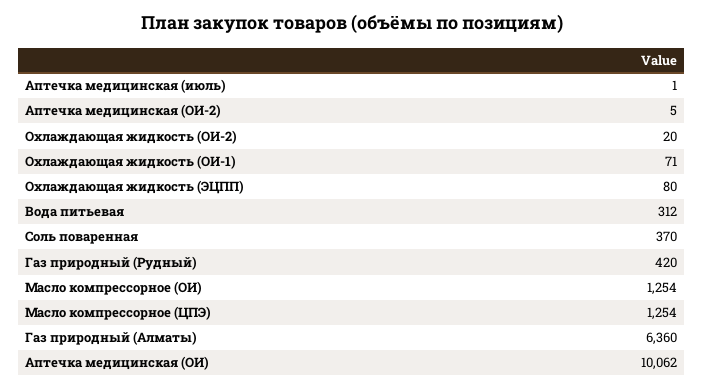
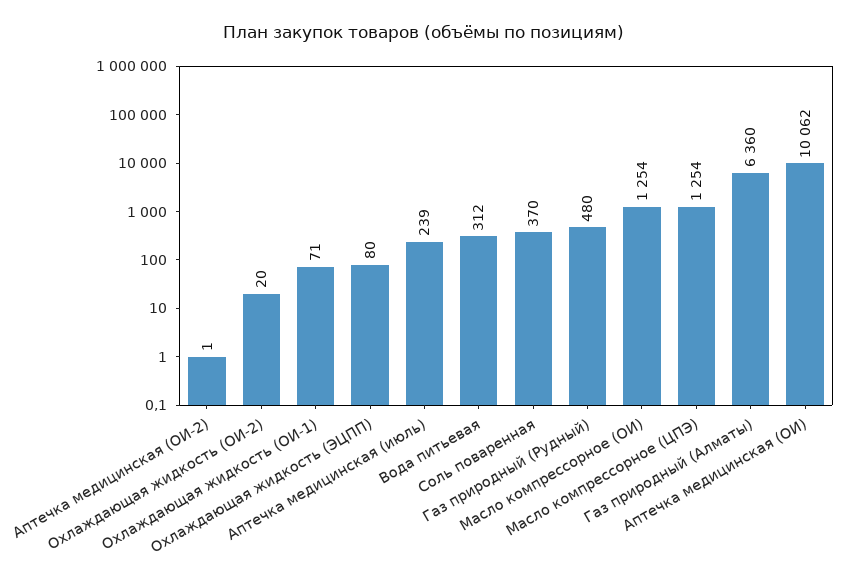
Аптечка медицинская (июль): 1 -> 239
Аптечка медицинская (ОИ-2): 5 -> 1
Газ природный (Рудный): 420 -> 480

